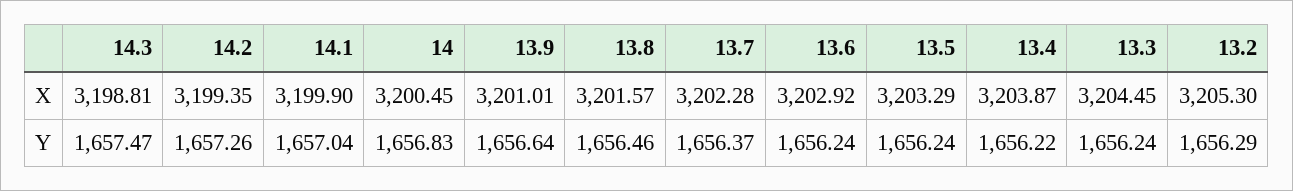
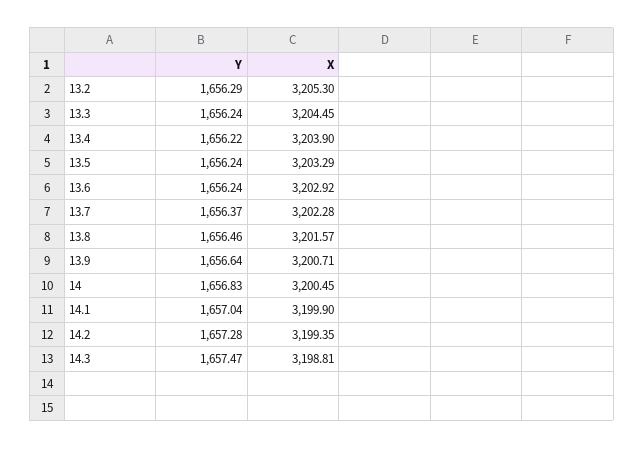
13.9, X: 3201.01 -> 3200.71
13.4, X: 3203.87 -> 3203.9
14.2, Y: 1657.26 -> 1657.28

